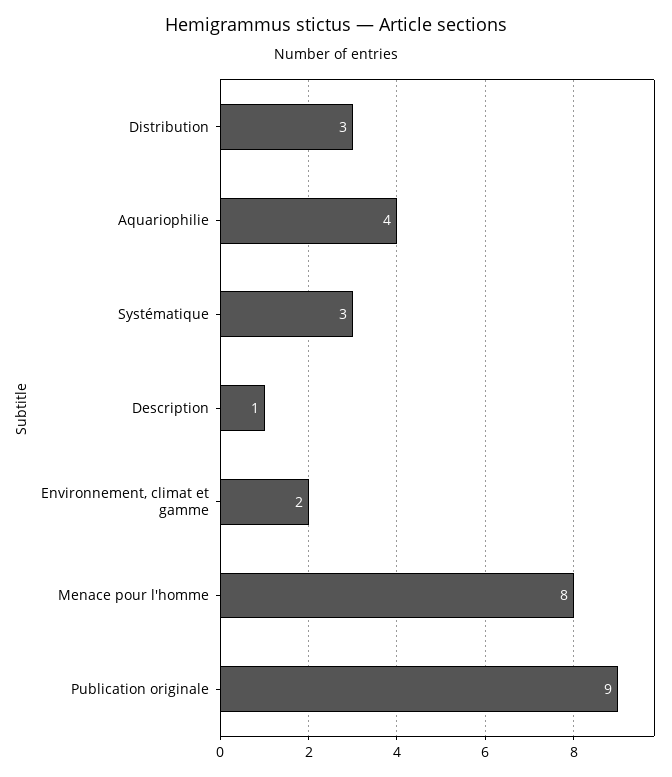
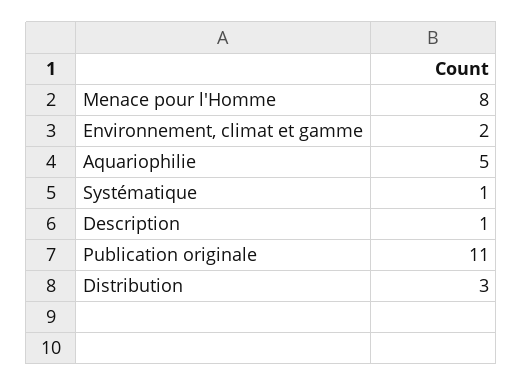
Aquariophilie: 4 -> 5
Systématique: 3 -> 1
Publication originale: 9 -> 11

